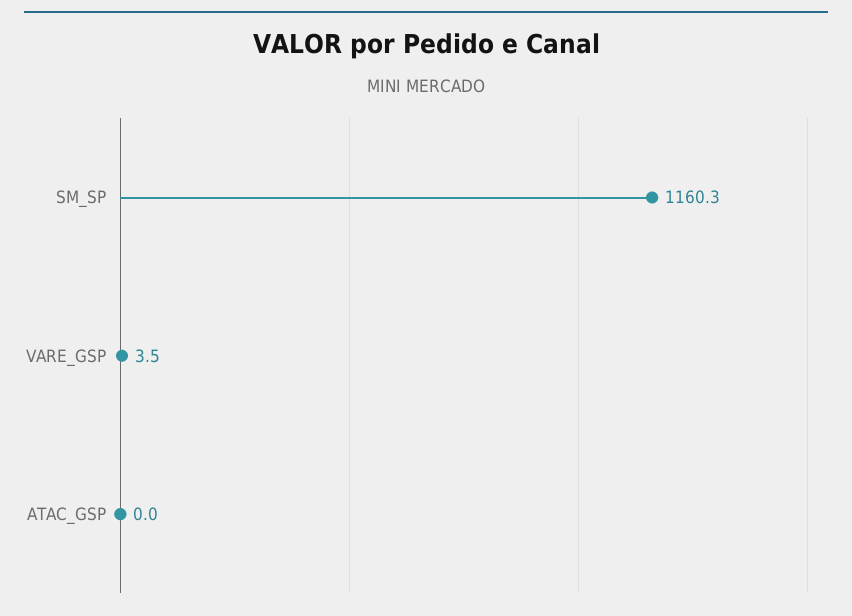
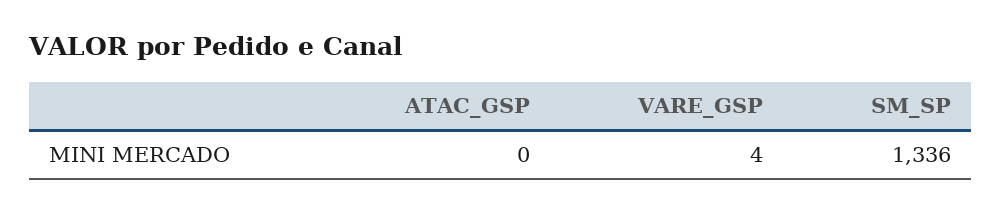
SM_SP: 1160.3 -> 1336

